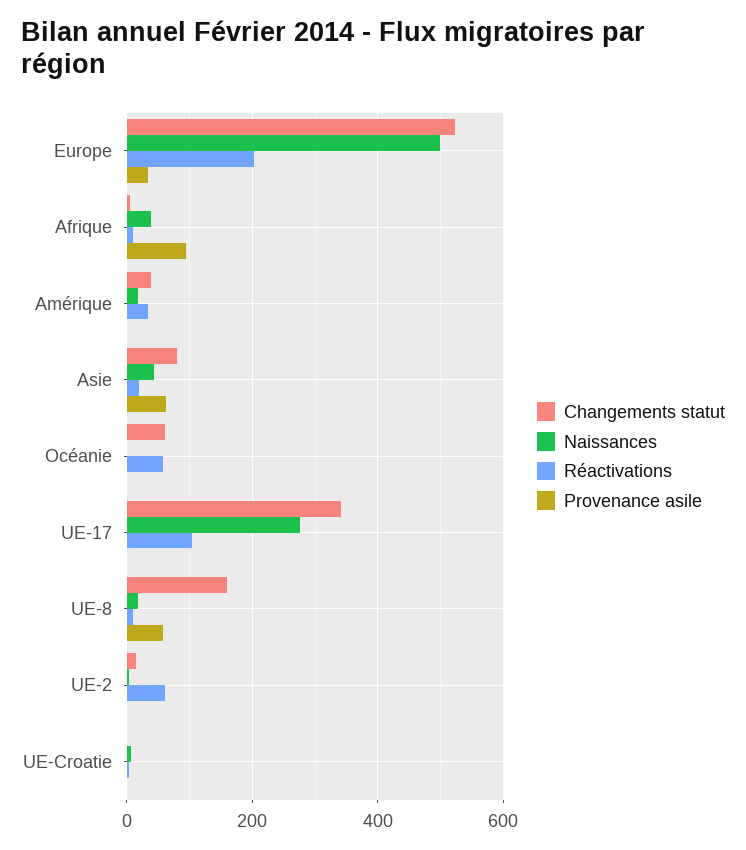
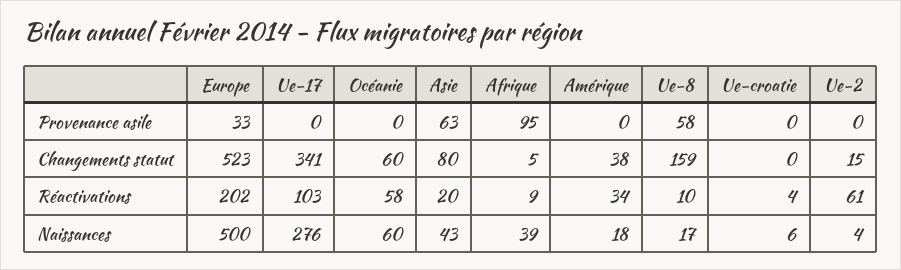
Naissances, Océanie: 0 -> 60

